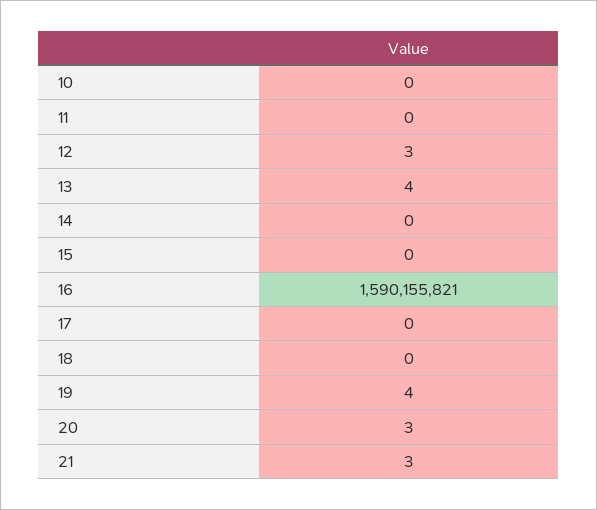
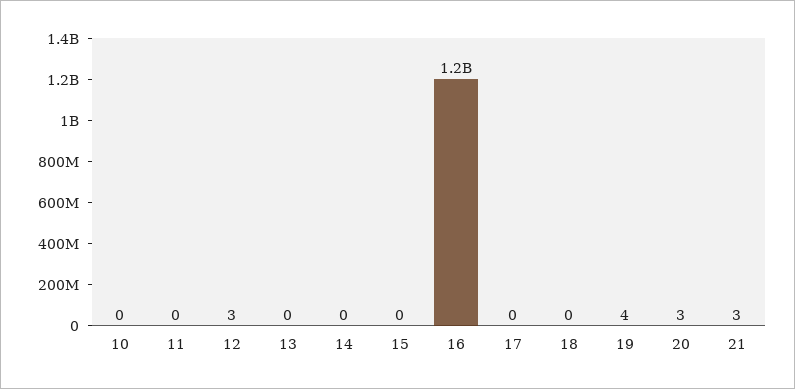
13: 4 -> 0
16: 1590155821 -> 1200000000

